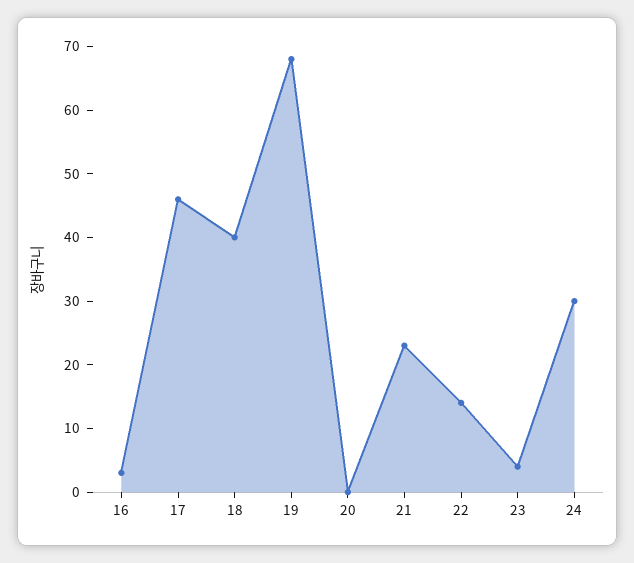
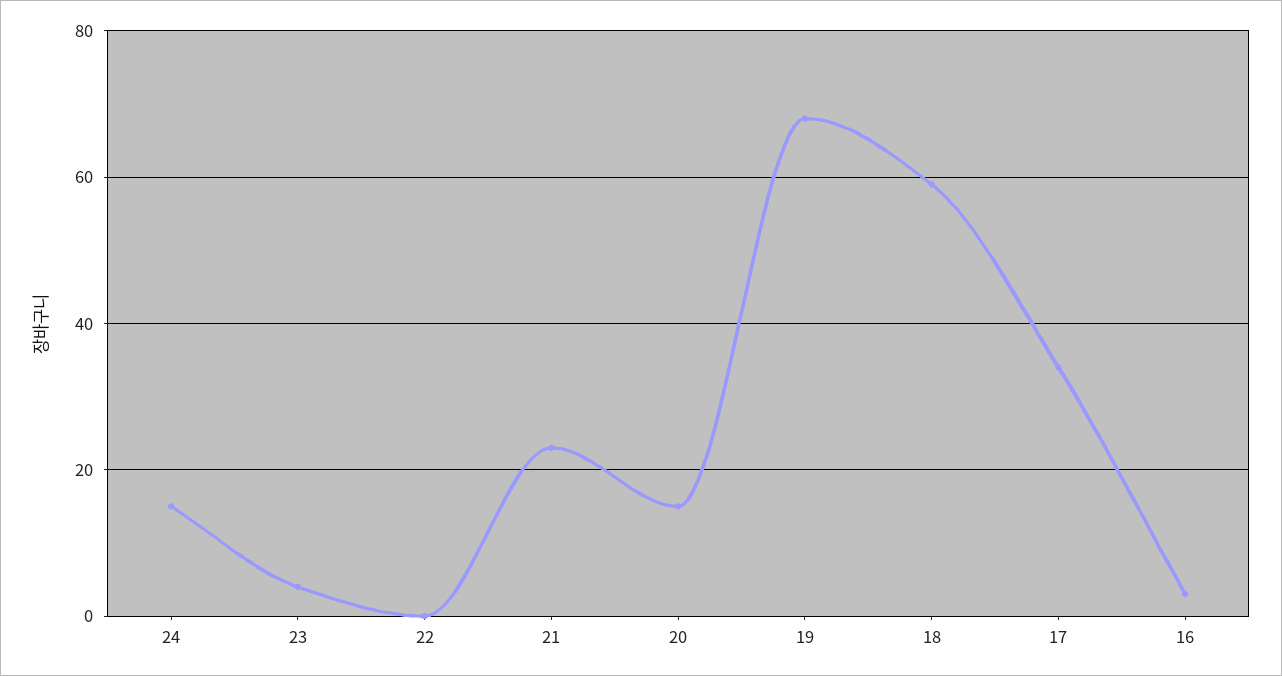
17: 45 -> 35
18: 40 -> 60
20: 0 -> 15
22: 15 -> 0
24: 30 -> 15

